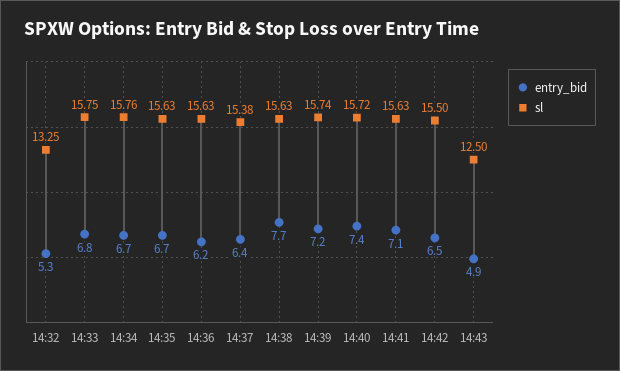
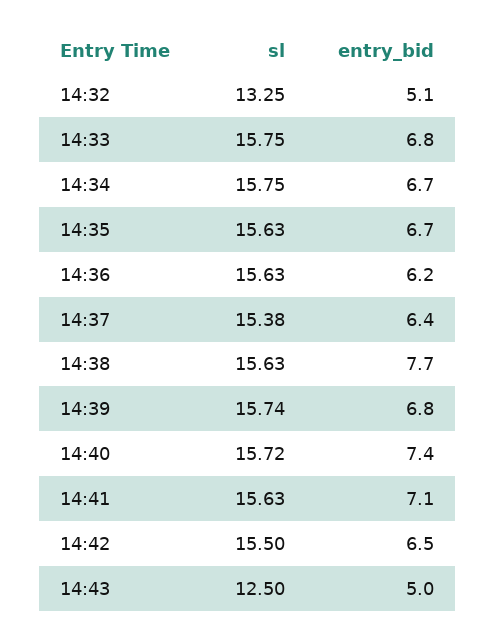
entry_bid, 14:32: 5.3 -> 5.1
sl, 14:34: 15.76 -> 15.75
entry_bid, 14:39: 7.2 -> 6.8
entry_bid, 14:43: 4.9 -> 5

